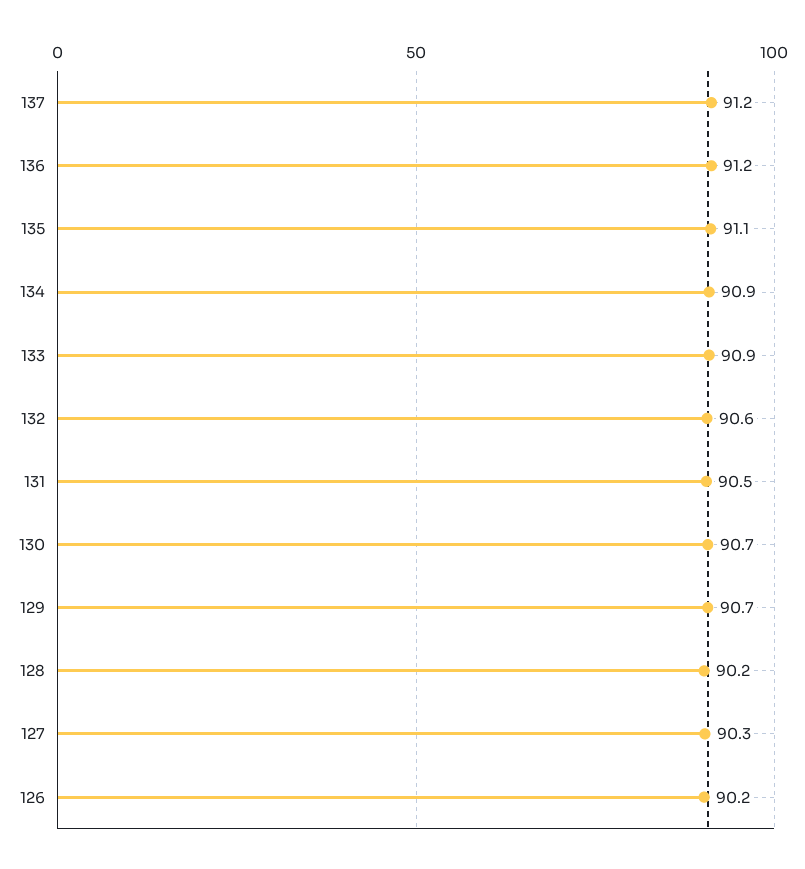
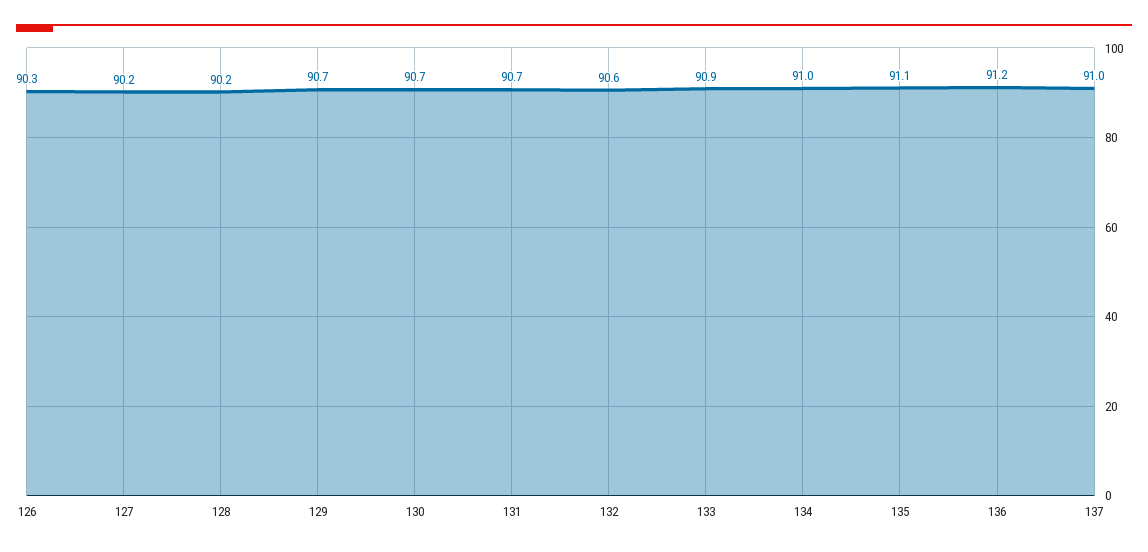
137: 91.2 -> 91
134: 90.9 -> 91
131: 90.5 -> 90.7
127: 90.3 -> 90.2
126: 90.2 -> 90.3

